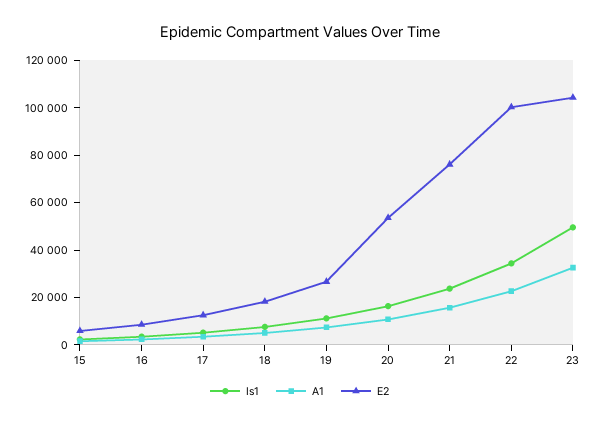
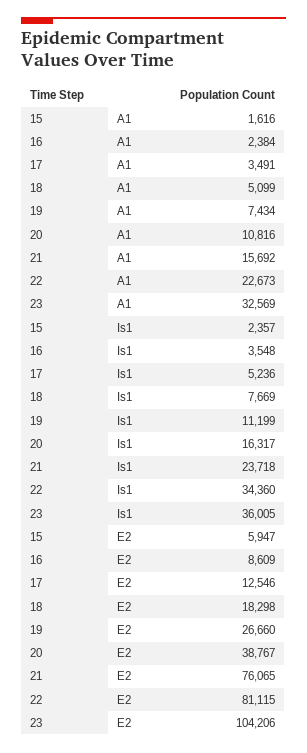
E2, 20: 55000 -> 38767
E2, 22: 100000 -> 81115
Is1, 23: 50000 -> 36005

